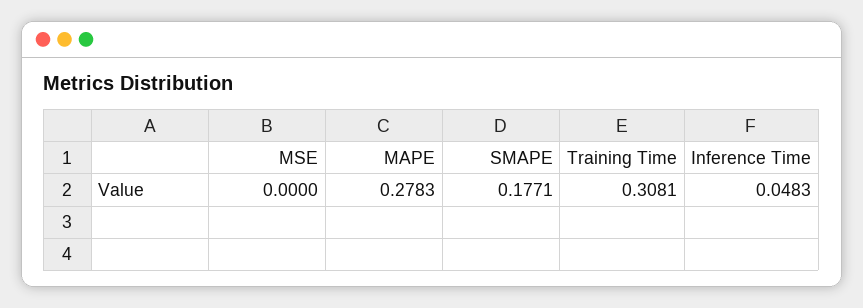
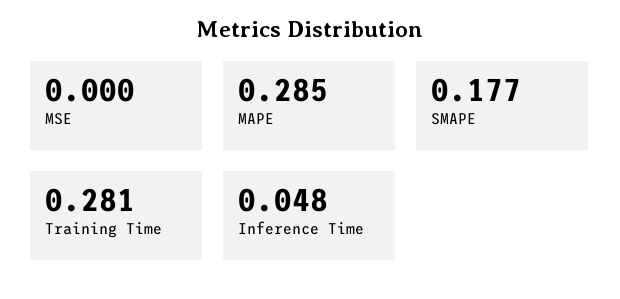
MAPE: 0.2783 -> 0.285
Training Time: 0.3081 -> 0.281

